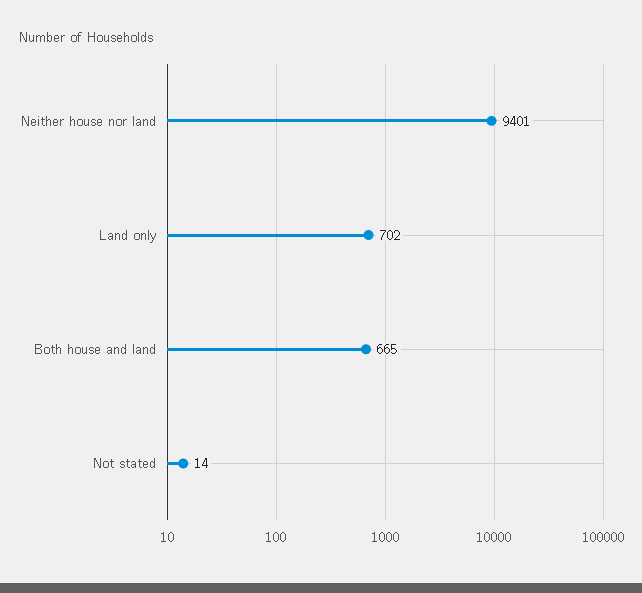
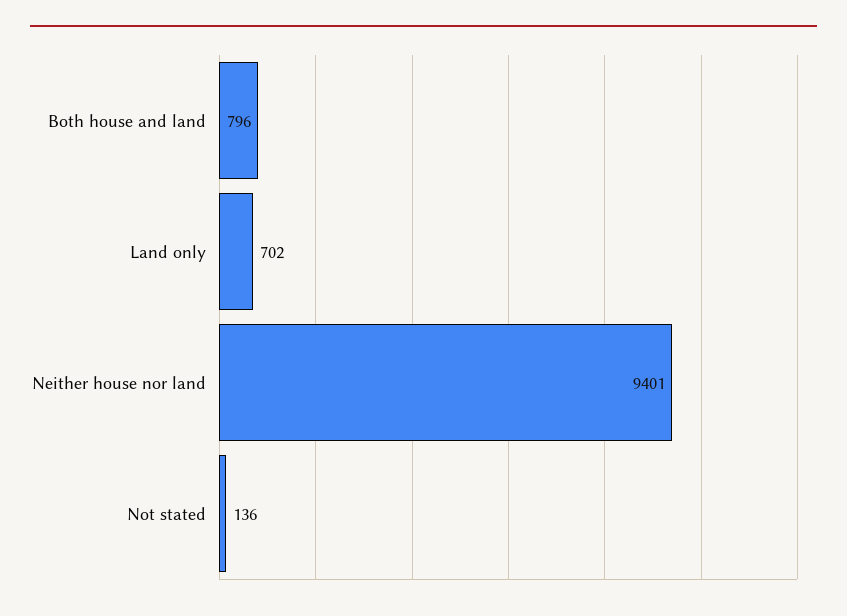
Both house and land: 665 -> 796
Not stated: 14 -> 136

